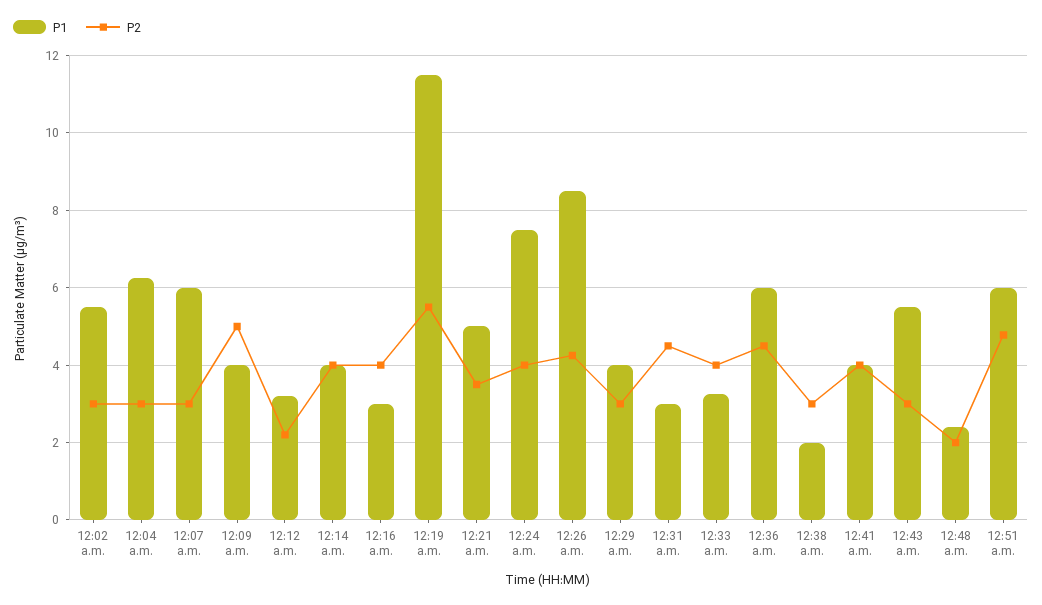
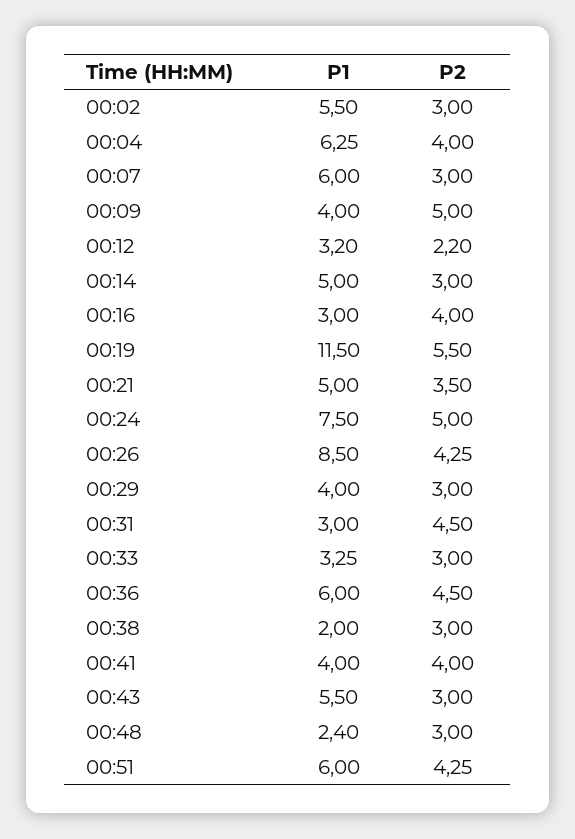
P2, 12:04 a.m.: 3 -> 4
P1, 12:14 a.m.: 4 -> 5
P2, 12:14 a.m.: 4 -> 3
P2, 12:24 a.m.: 4 -> 5
P2, 12:33 a.m.: 4 -> 3
P2, 12:48 a.m.: 2 -> 3
P2, 12:51 a.m.: 4.8 -> 4.25

